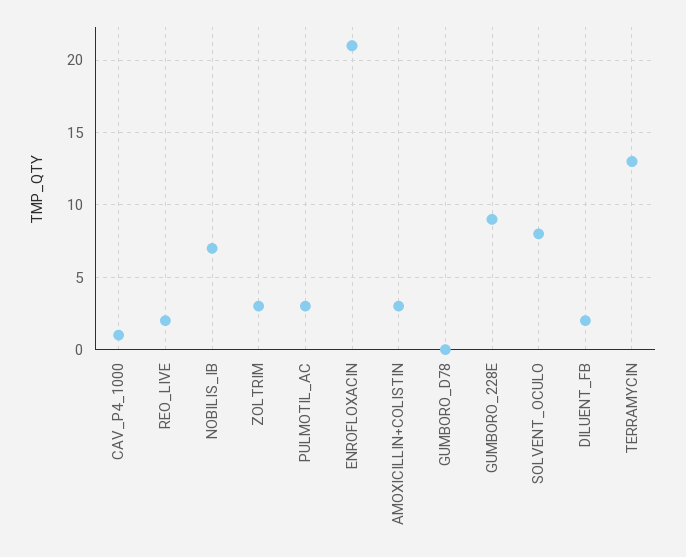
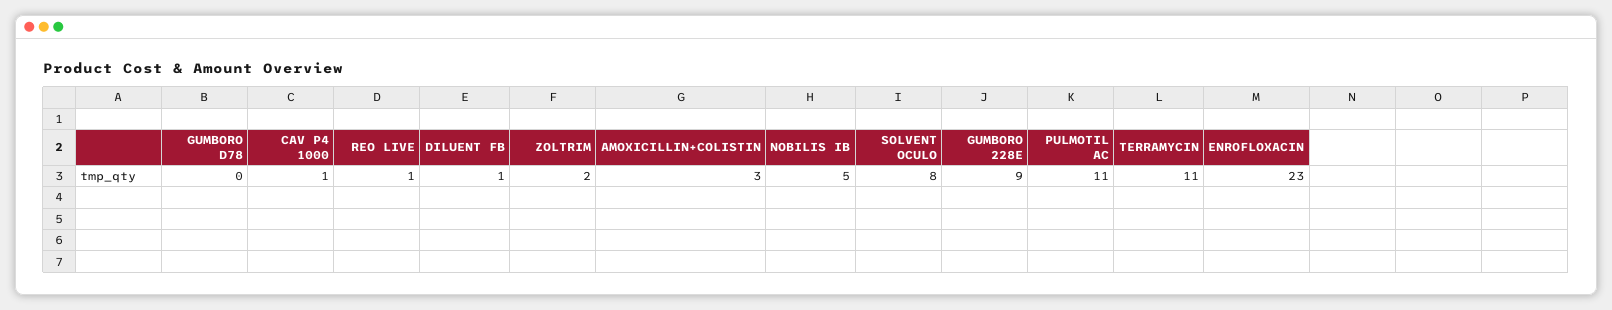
REO_LIVE: 2 -> 1
NOBILIS_IB: 7 -> 5
ZOLTRIM: 3 -> 2
PULMOTIL_AC: 3 -> 11
ENROFLOXACIN: 21 -> 23
DILUENT_FB: 2 -> 1
TERRAMYCIN: 13 -> 11

